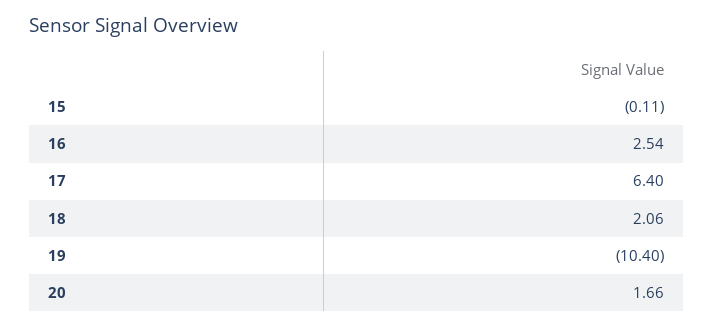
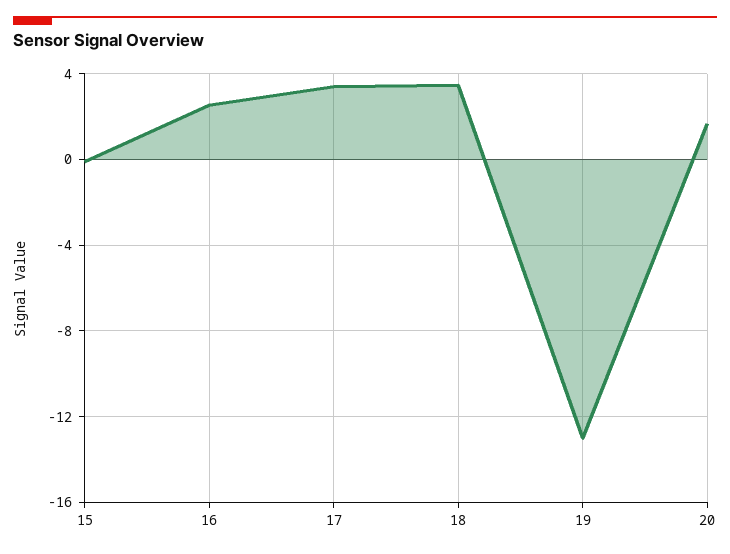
17: 6.4 -> 3.5
18: 2.06 -> 3.5
19: -10.4 -> -13

